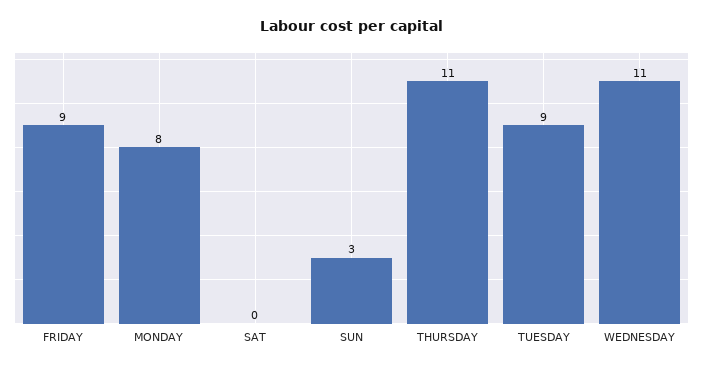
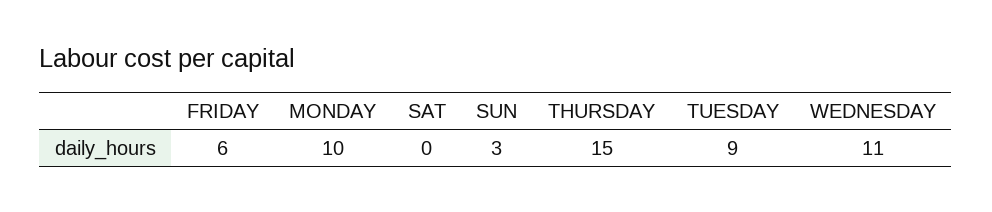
FRIDAY: 9 -> 6
MONDAY: 8 -> 10
THURSDAY: 11 -> 15

